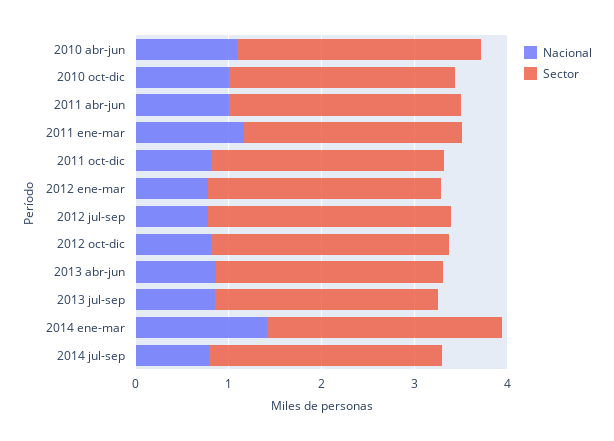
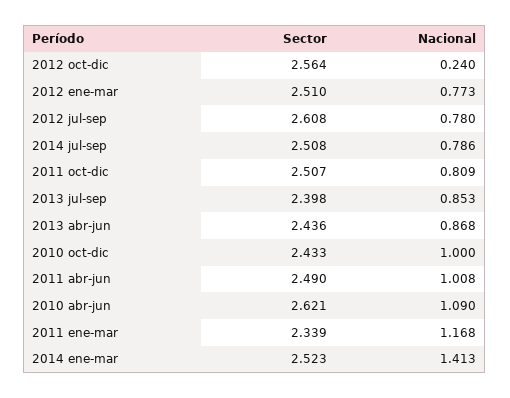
Nacional, 2012 oct-dic: 0.8 -> 0.24

